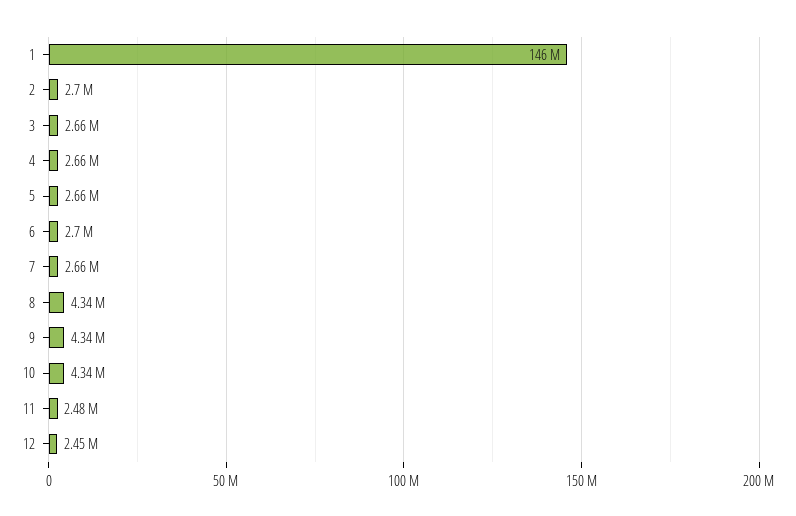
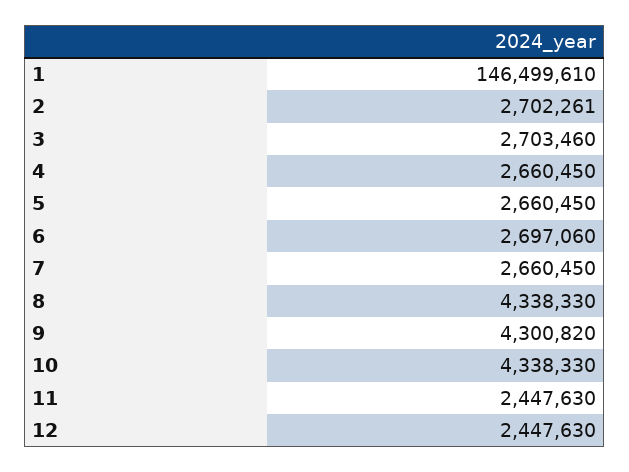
3: 2660000 -> 2703460
9: 4340000 -> 4300820
11: 2480000 -> 2447630

